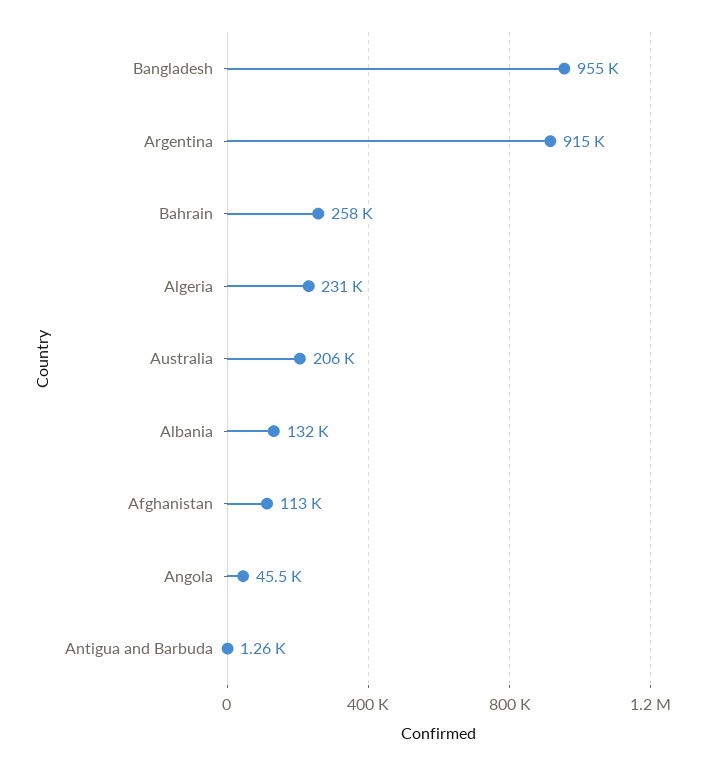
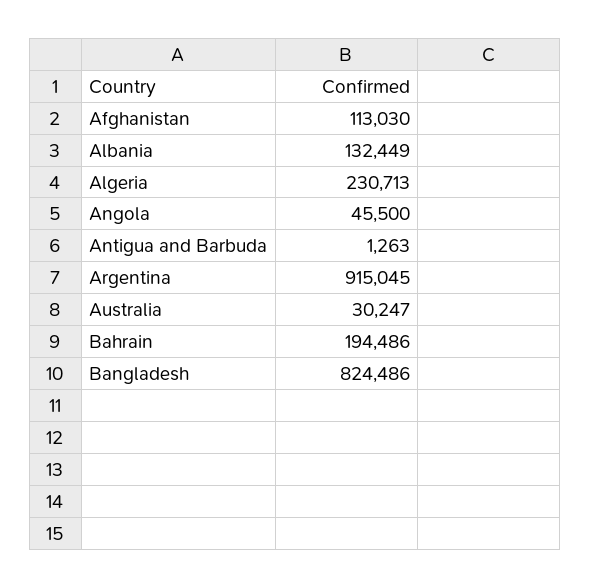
Bangladesh: 955000 -> 824486
Bahrain: 258000 -> 194486
Australia: 206000 -> 30247

